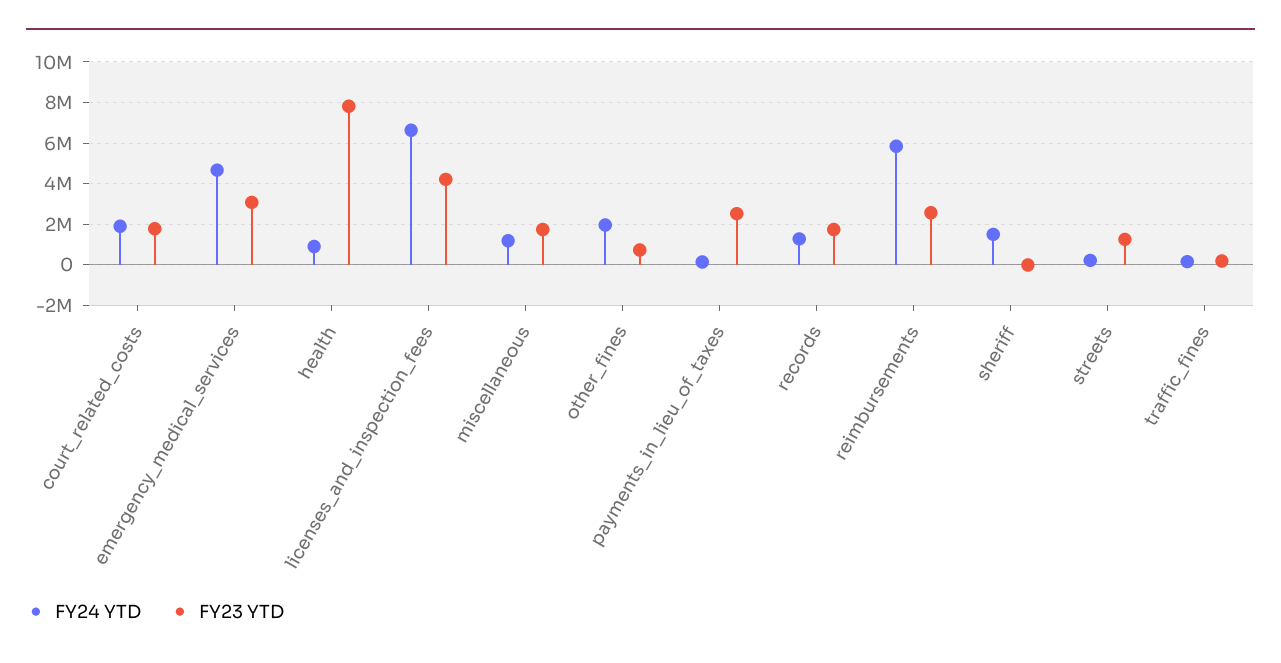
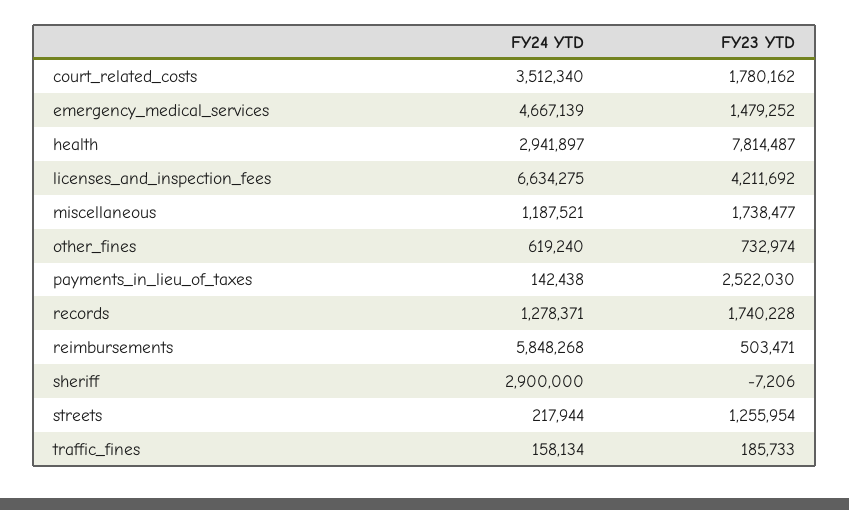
FY24 YTD, court_related_costs: 2000000 -> 3512340
FY23 YTD, emergency_medical_services: 3000000 -> 1479252
FY24 YTD, health: 1000000 -> 2941897
FY24 YTD, other_fines: 2000000 -> 619240
FY23 YTD, reimbursements: 2500000 -> 503471
FY24 YTD, sheriff: 1500000 -> 2900000

